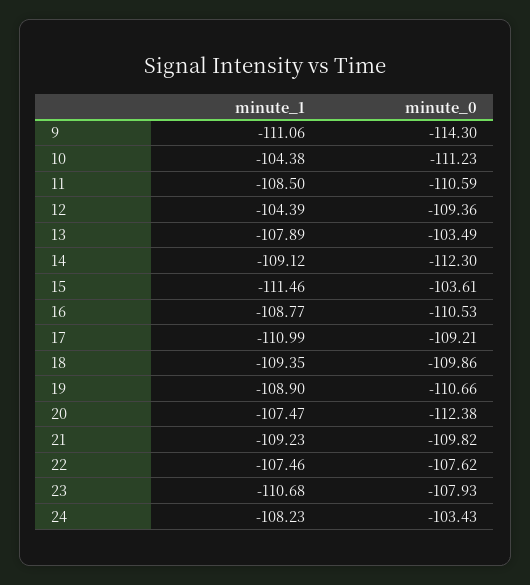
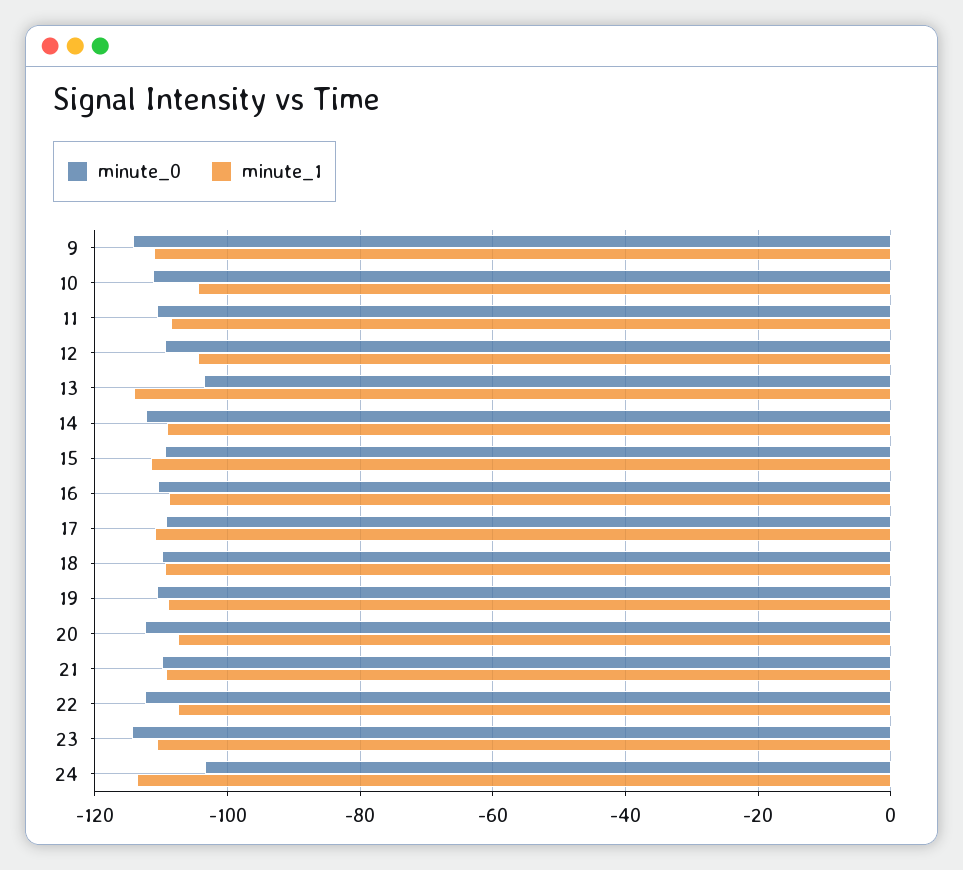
minute_1, 13: -107.89 -> -114
minute_0, 15: -103.61 -> -110
minute_0, 22: -107.62 -> -112
minute_0, 23: -107.93 -> -114
minute_1, 24: -108.23 -> -114

